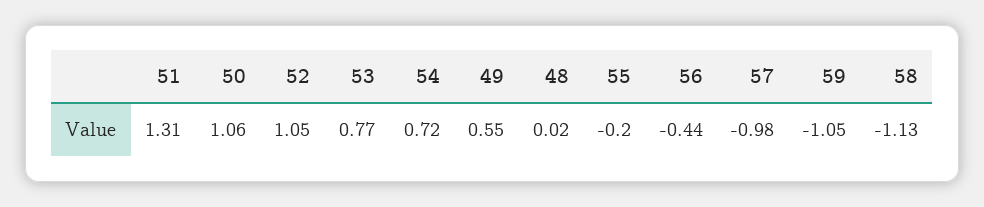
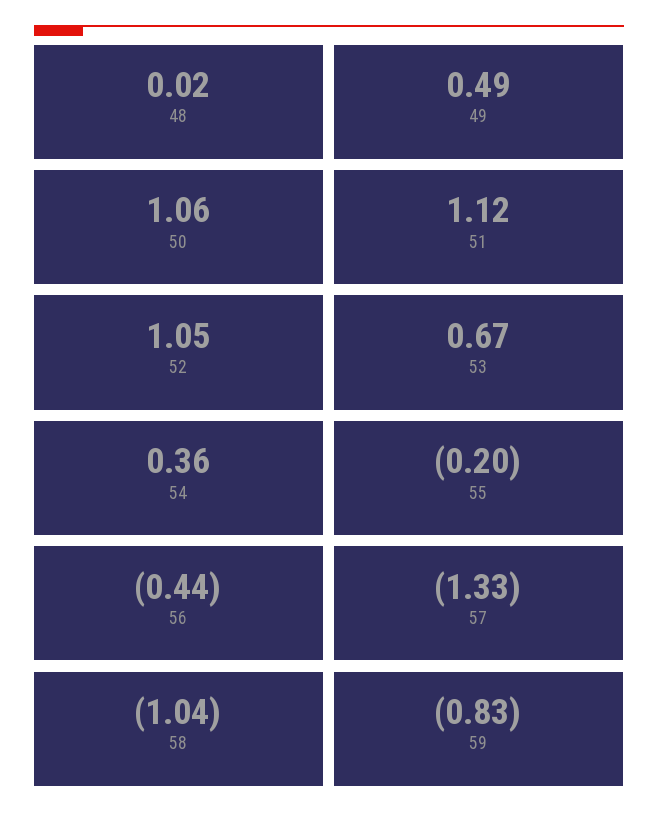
51: 1.31 -> 1.12
53: 0.77 -> 0.67
54: 0.72 -> 0.36
49: 0.55 -> 0.49
57: -0.98 -> -1.33
59: -1.05 -> -0.83
58: -1.13 -> -1.04

